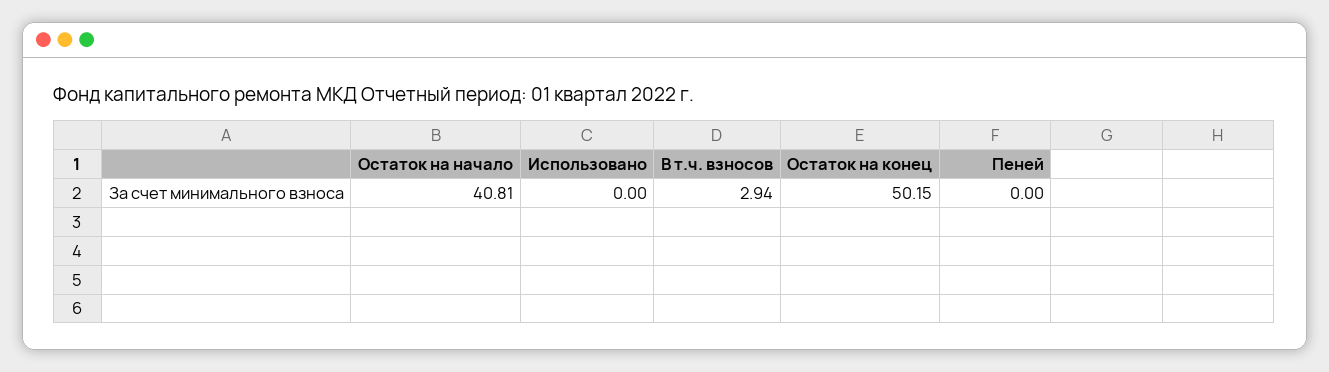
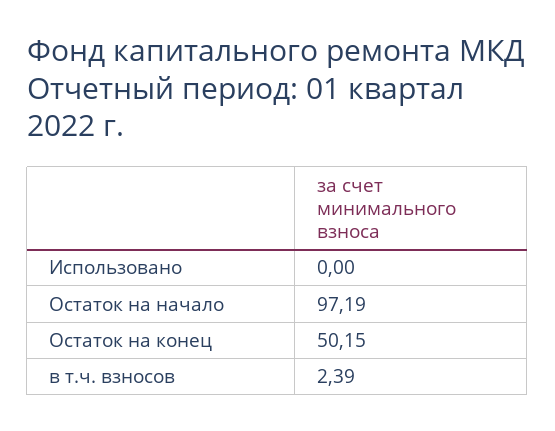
Остаток на начало: 40.81 -> 97.19
В т.ч. взносов: 2.94 -> 2.39
Пеней: 0 -> none

